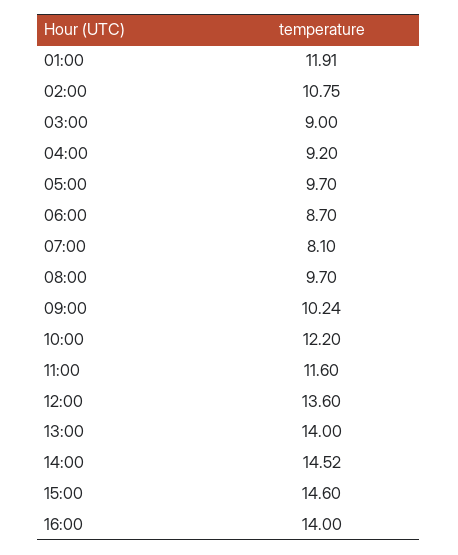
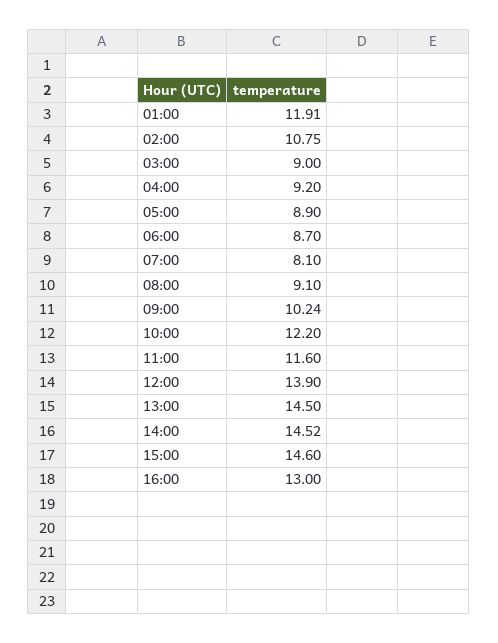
05:00: 9.7 -> 8.9
08:00: 9.7 -> 9.1
12:00: 13.6 -> 13.9
13:00: 14 -> 14.5
16:00: 14 -> 13

